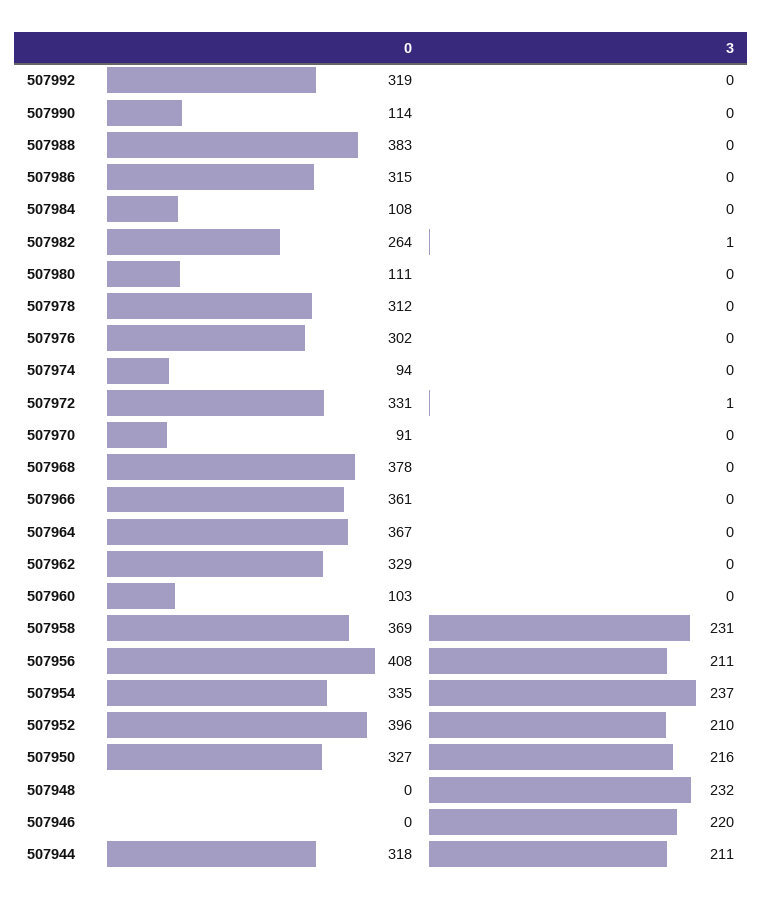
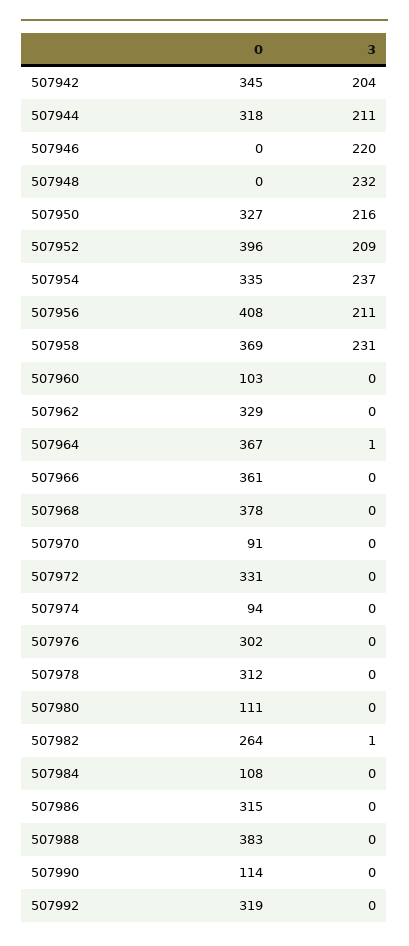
3, 507972: 1 -> 0
3, 507964: 0 -> 1
3, 507952: 210 -> 209
0, 507942: none -> 345
3, 507942: none -> 204

